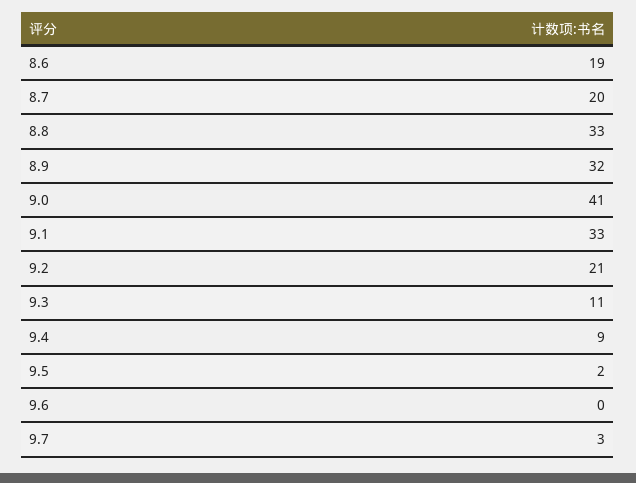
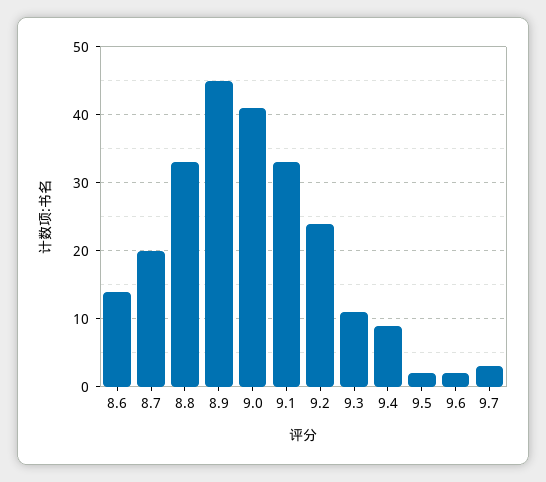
8.6: 19 -> 14
8.9: 32 -> 45
9.2: 21 -> 24
9.6: 0 -> 2

